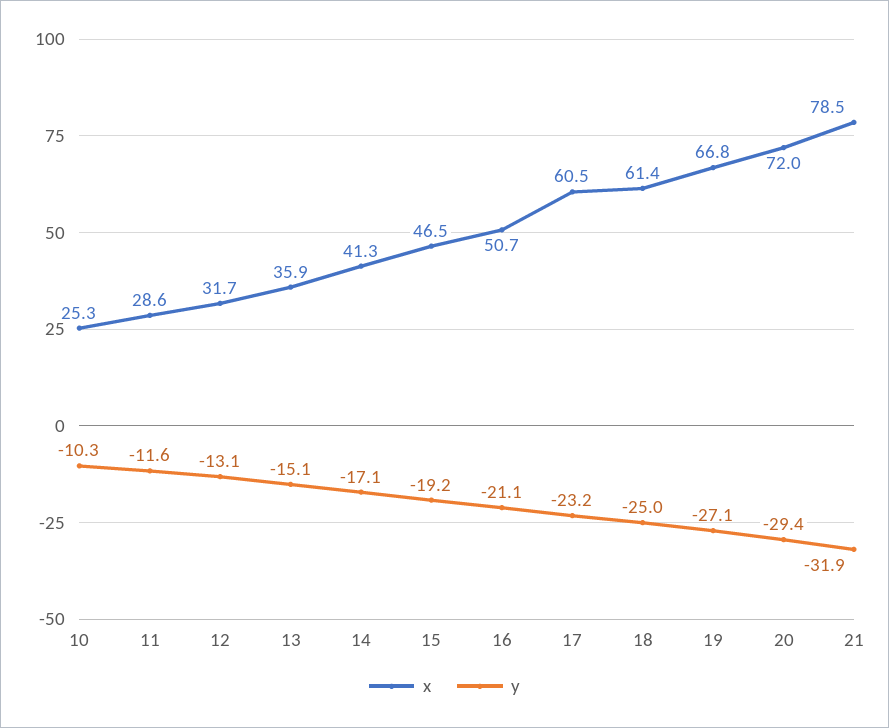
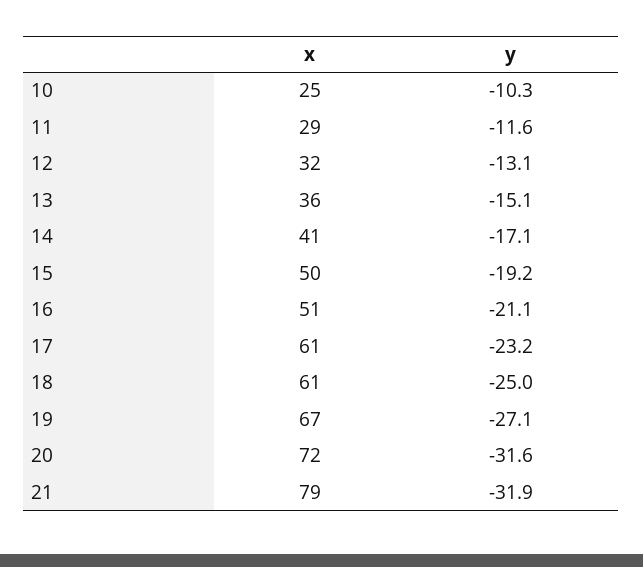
x, 15: 46.5 -> 50
y, 20: -29.4 -> -31.6

